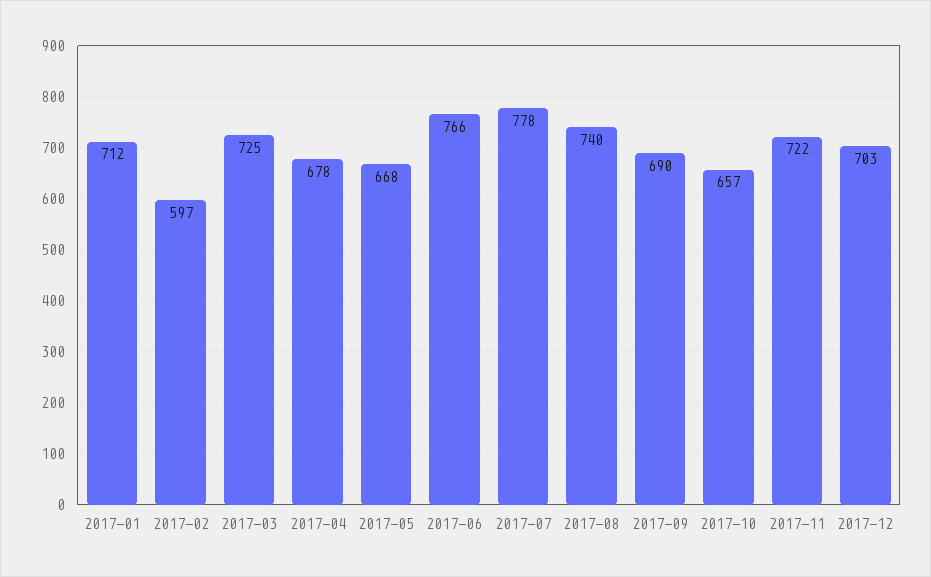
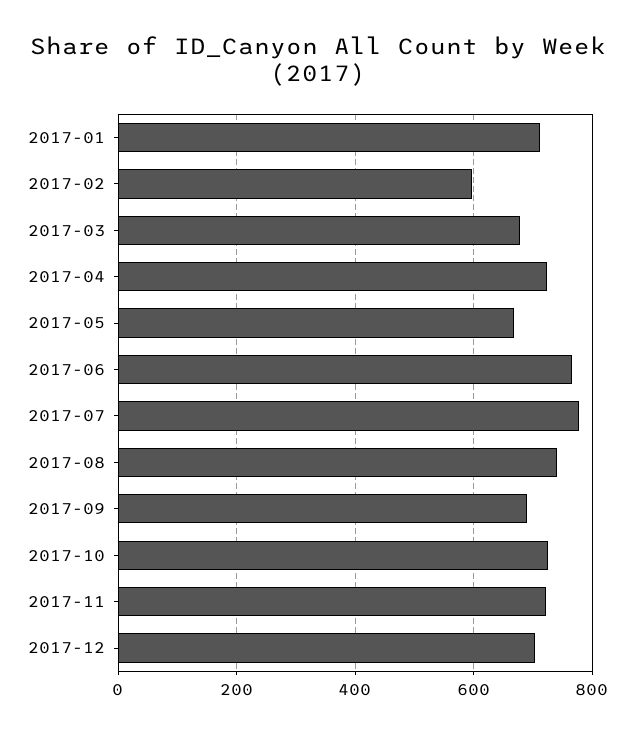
2017-03: 725 -> 680
2017-04: 678 -> 720
2017-10: 657 -> 720

